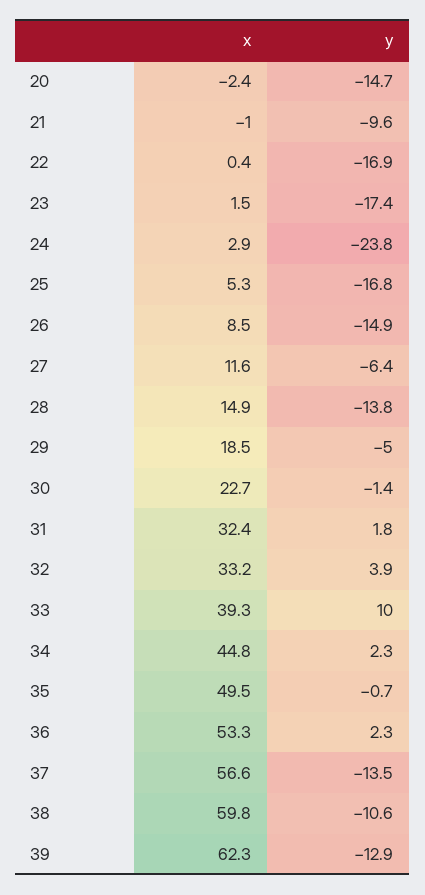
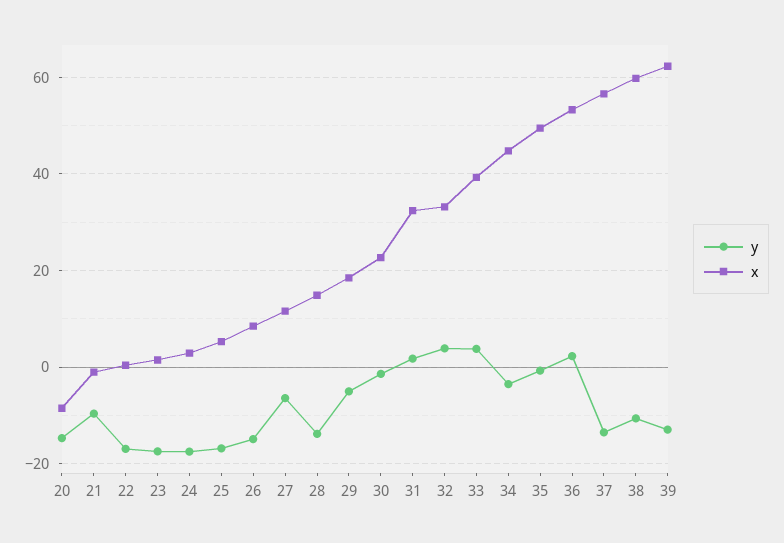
x, 20: -2.4 -> -8
y, 24: -23.8 -> -18
y, 33: 10 -> 4
y, 34: 2.3 -> -4

